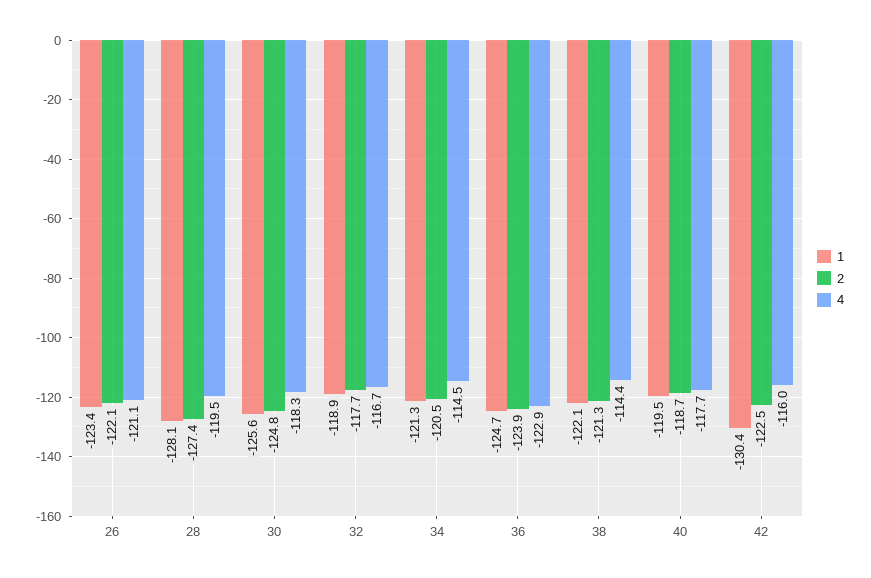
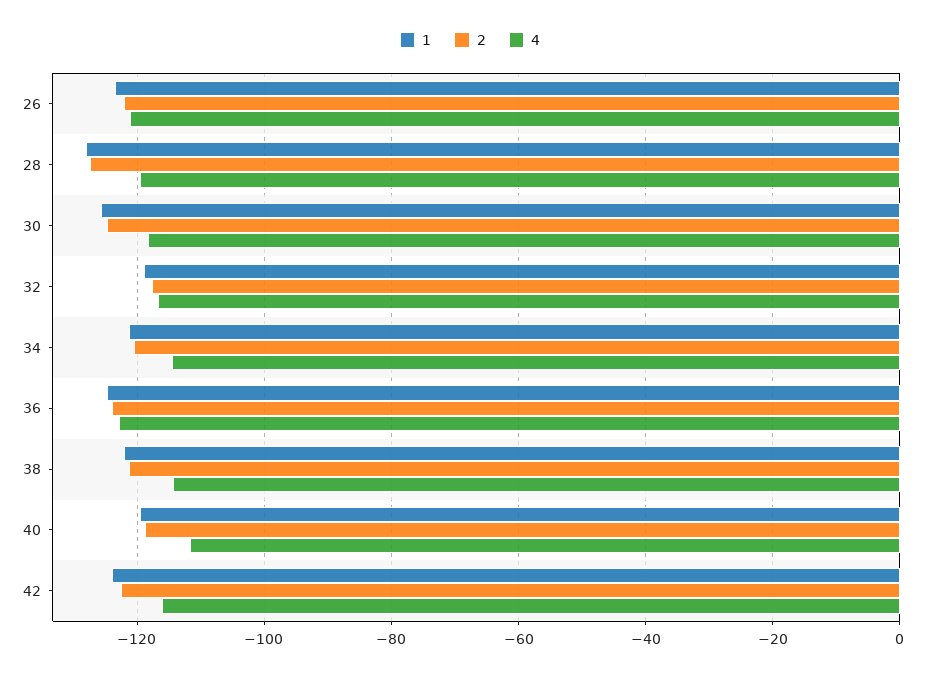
4, 40: -117.7 -> -112
1, 42: -130.4 -> -124

